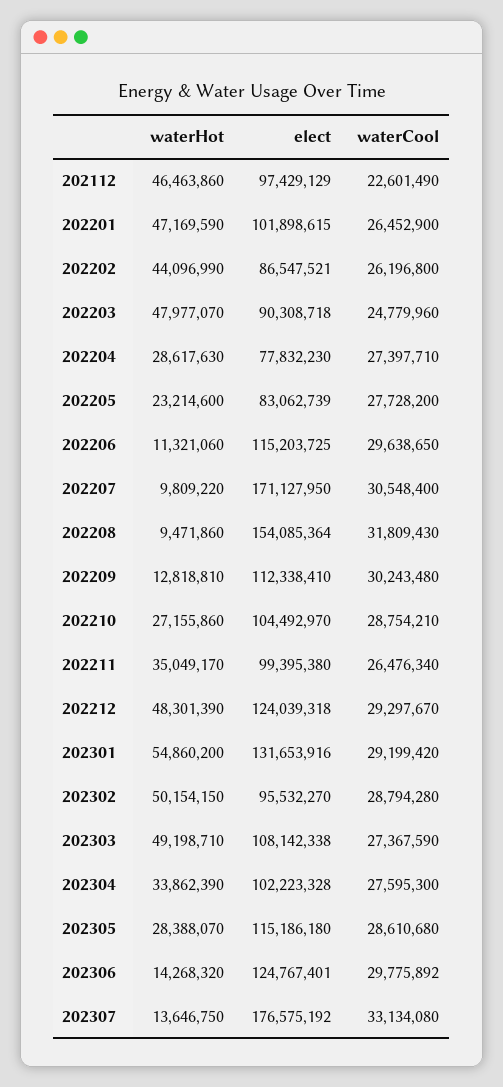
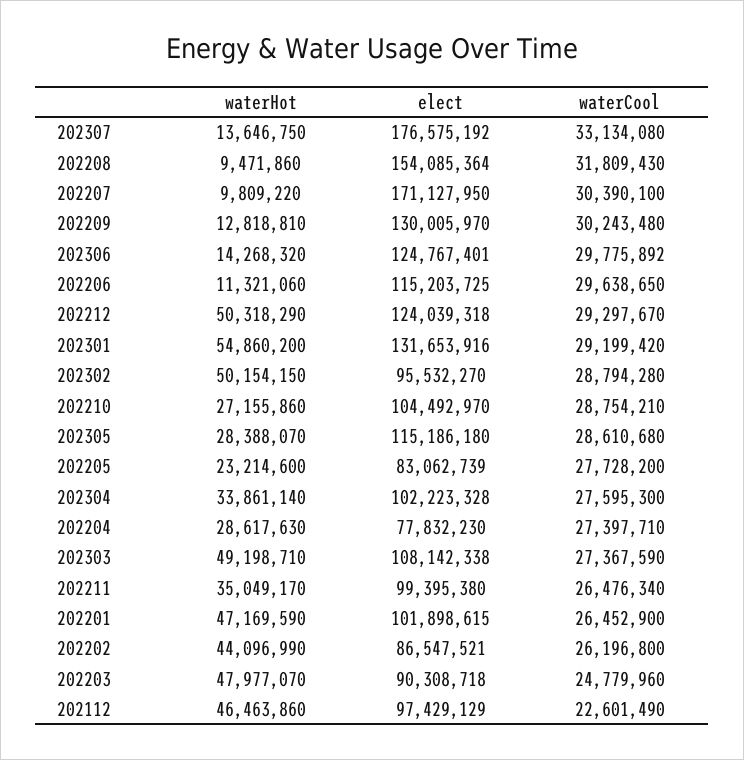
waterCool, 202207: 30548400 -> 30390100
elect, 202209: 112338410 -> 130005970
waterHot, 202212: 48301390 -> 50318290
waterHot, 202304: 33862390 -> 33861140

